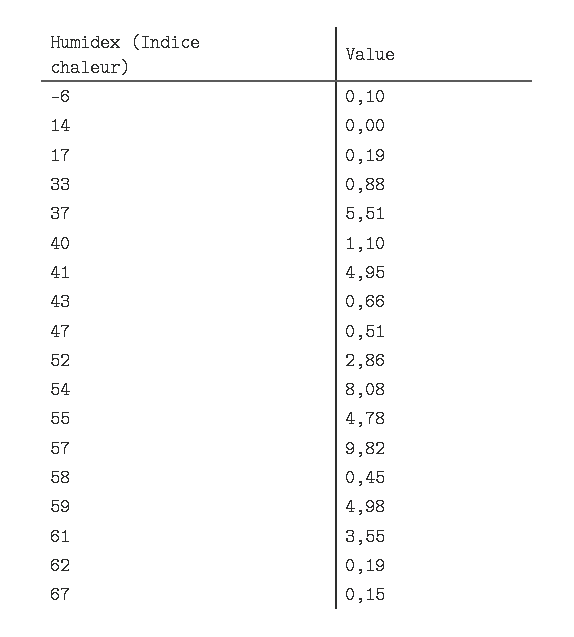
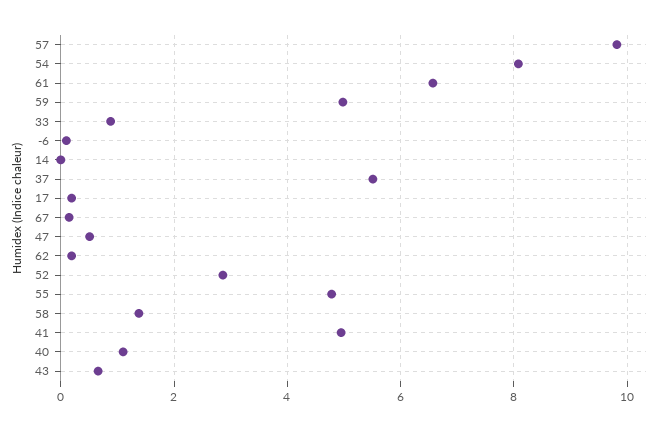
58: 0.45 -> 1.4
61: 3.55 -> 6.6

